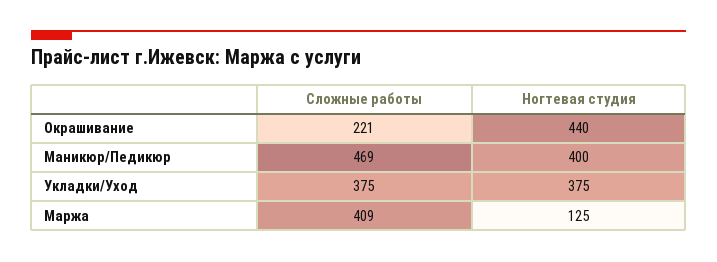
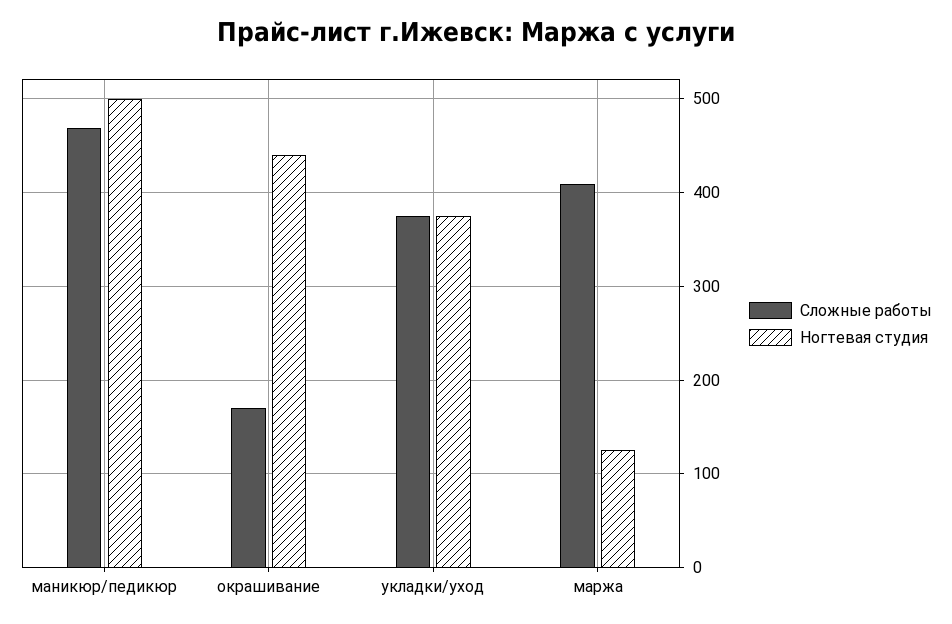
Сложные работы, Окрашивание: 221 -> 170
Ногтевая студия, Маникюр/Педикюр: 400 -> 500

